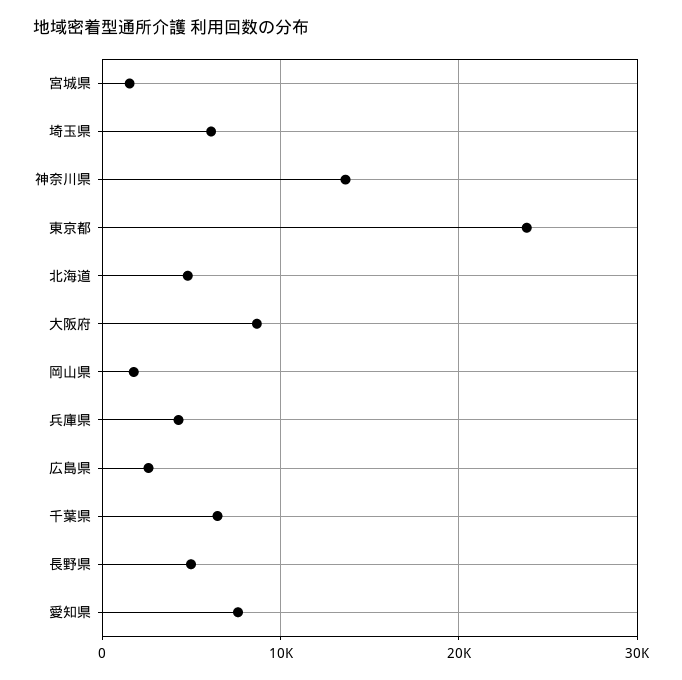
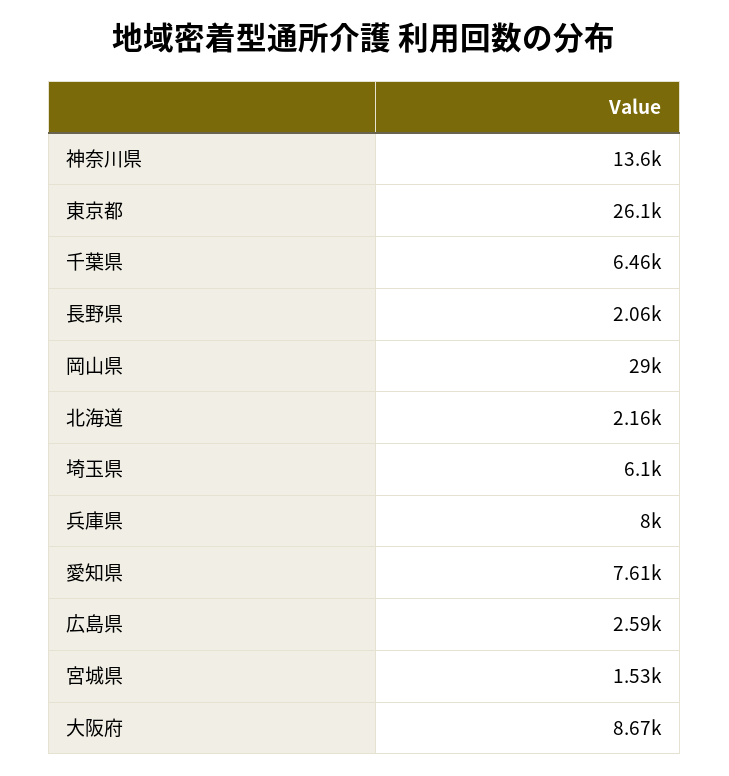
東京都: 24000 -> 26100
北海道: 5000 -> 2160
岡山県: 2000 -> 29000
兵庫県: 4000 -> 8000
長野県: 5000 -> 2060

